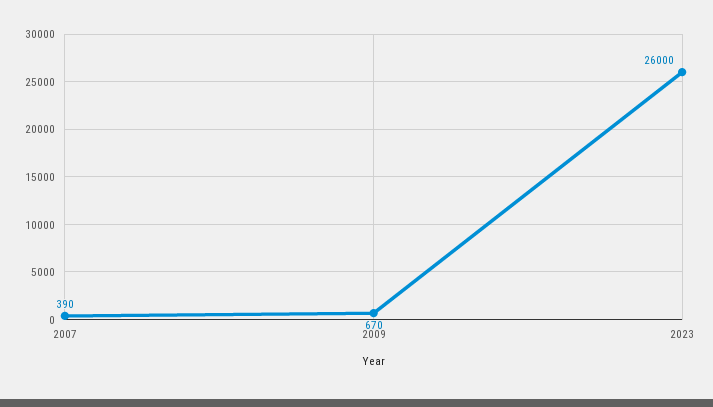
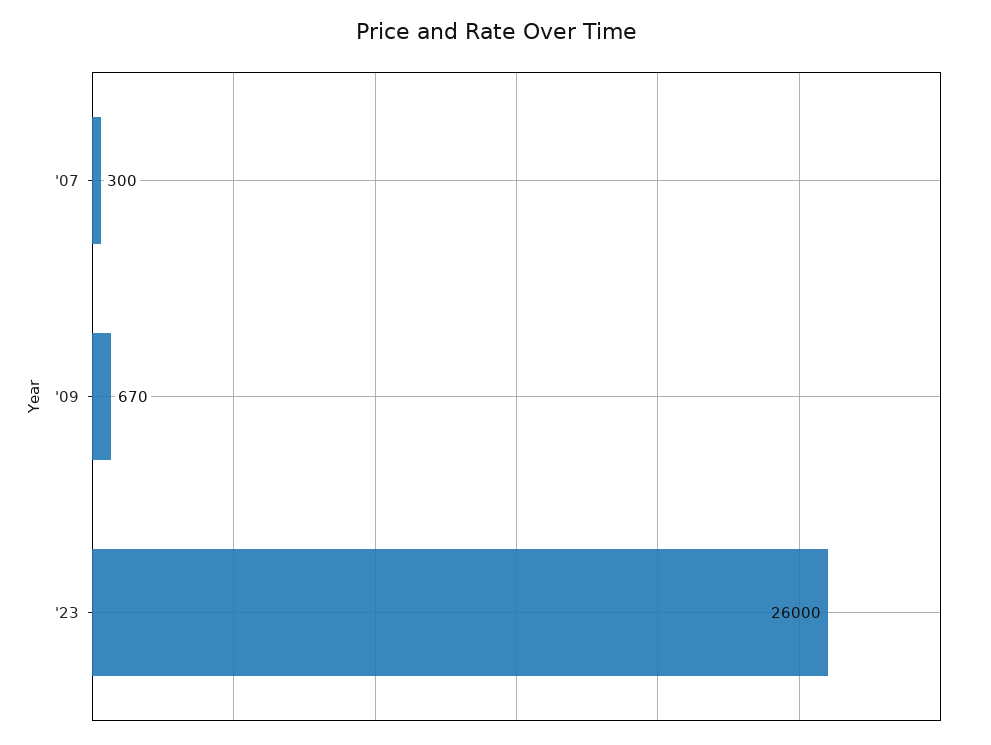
2007: 390 -> 300

